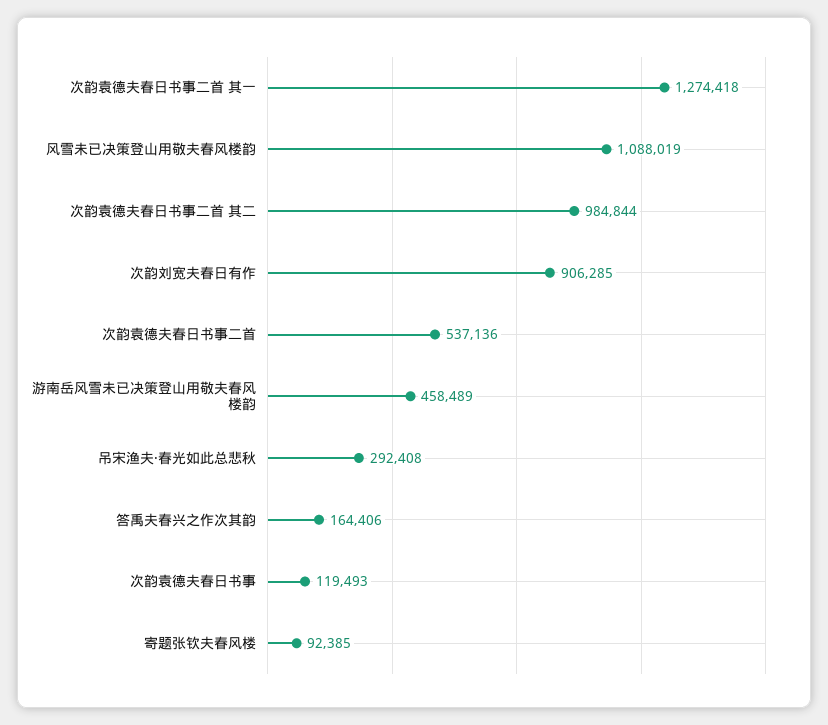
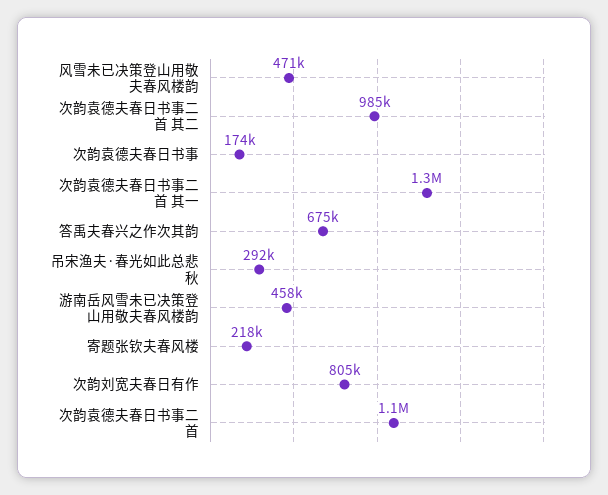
风雪未已决策登山用敬夫春风楼韵: 1088019 -> 471000
次韵刘宽夫春日有作: 906285 -> 805000
次韵袁德夫春日书事二首: 537136 -> 1100000
答禹夫春兴之作次其韵: 164406 -> 675000
次韵袁德夫春日书事: 119493 -> 174000
寄题张钦夫春风楼: 92385 -> 218000

